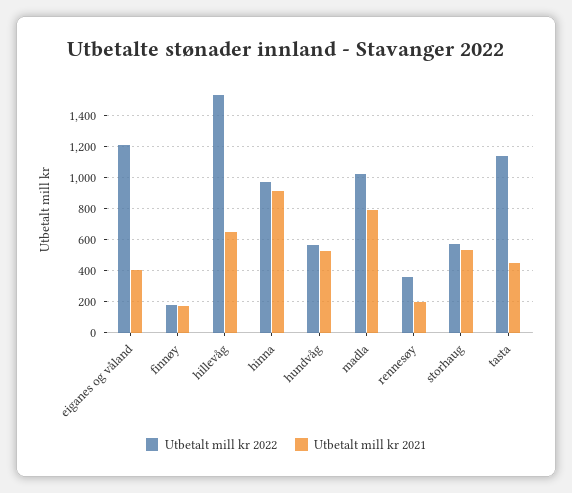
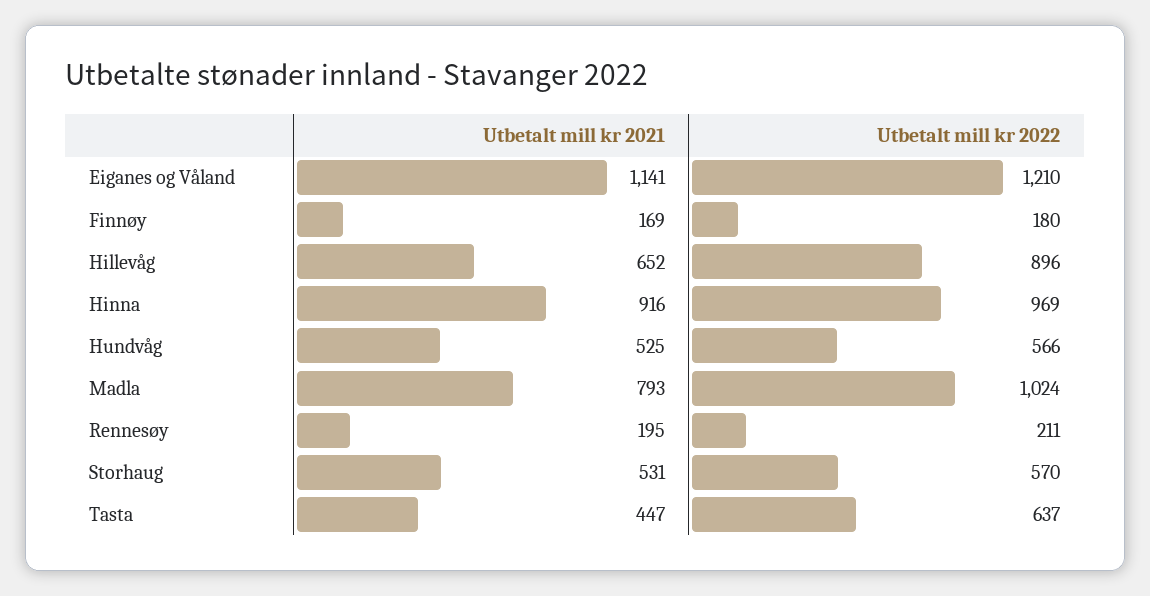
Utbetalt mill kr 2021, eiganes og våland: 400 -> 1141
Utbetalt mill kr 2022, hillevåg: 1550 -> 896
Utbetalt mill kr 2022, rennesøy: 350 -> 211
Utbetalt mill kr 2022, tasta: 1150 -> 637

